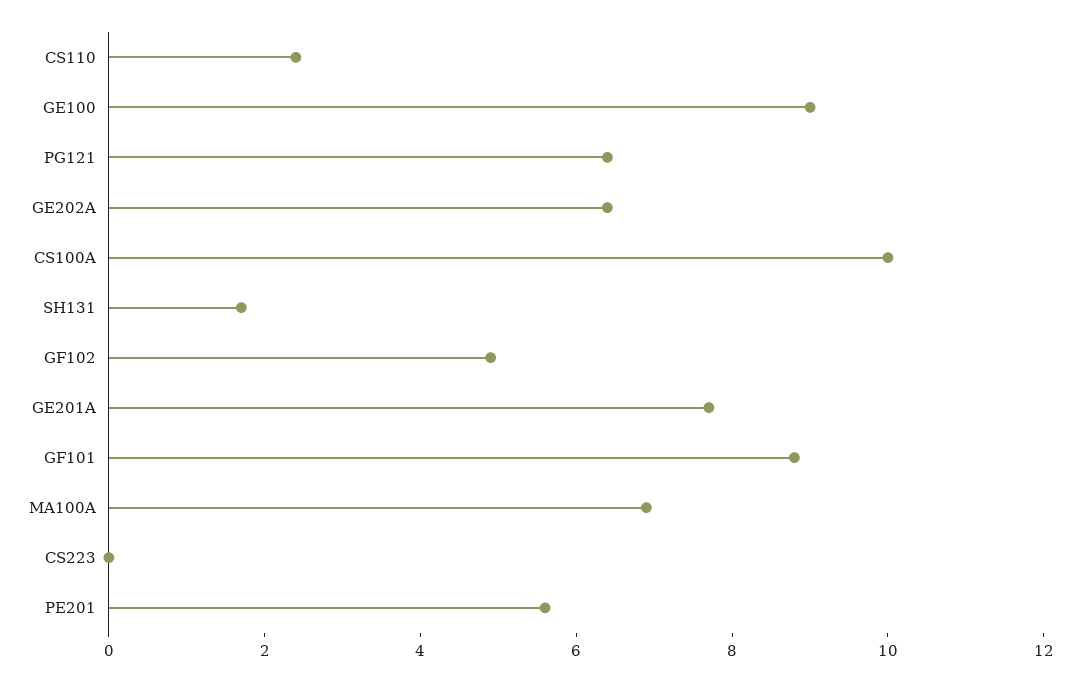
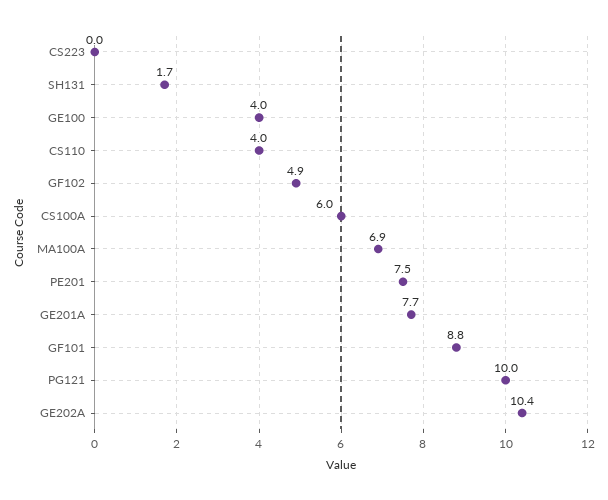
CS110: 2.5 -> 4
GE100: 9 -> 4
PG121: 6.5 -> 10
GE202A: 6.5 -> 10.4
CS100A: 10 -> 6
PE201: 5.5 -> 7.5

